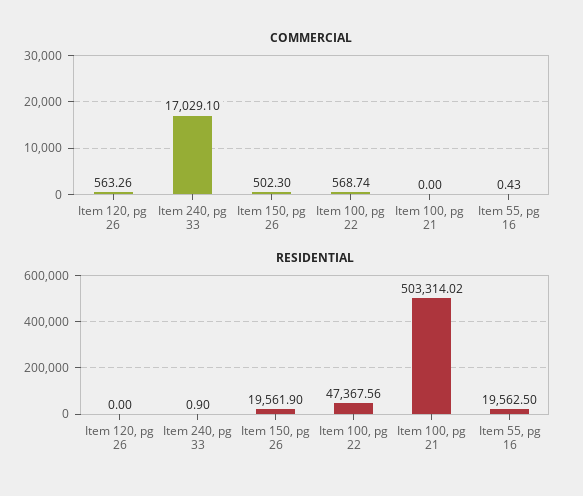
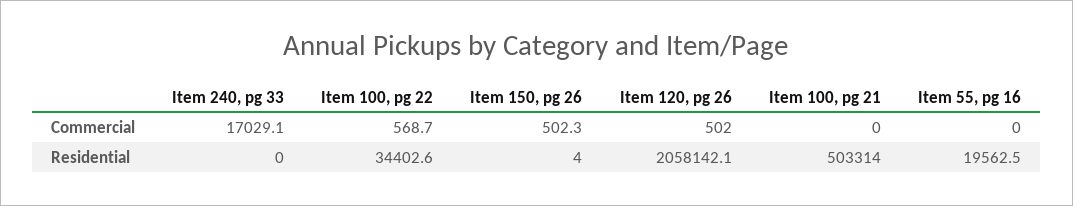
COMMERCIAL, Item 120, pg 26: 563.26 -> 502
COMMERCIAL, Item 55, pg 16: 0.43 -> 0
RESIDENTIAL, Item 120, pg 26: 0 -> 2058142.1
RESIDENTIAL, Item 240, pg 33: 0.9 -> 0
RESIDENTIAL, Item 150, pg 26: 19561.9 -> 4
RESIDENTIAL, Item 100, pg 22: 47367.56 -> 34402.6

